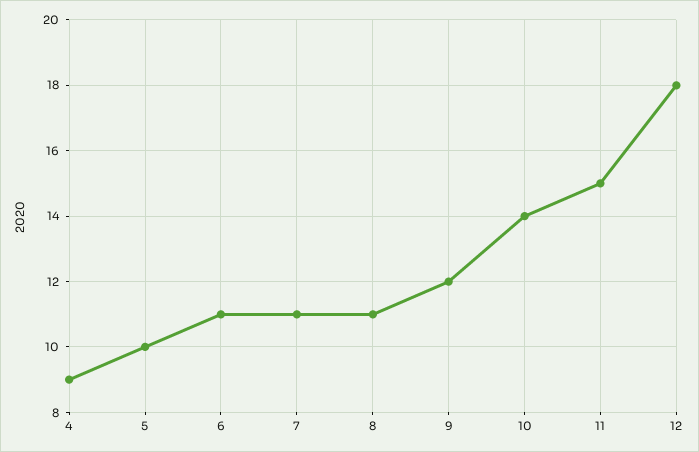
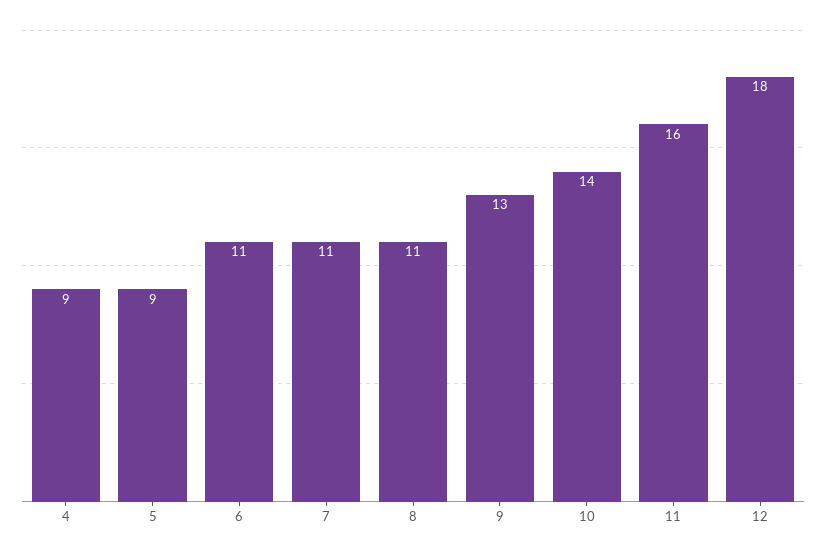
5: 10 -> 9
9: 12 -> 13
11: 15 -> 16

